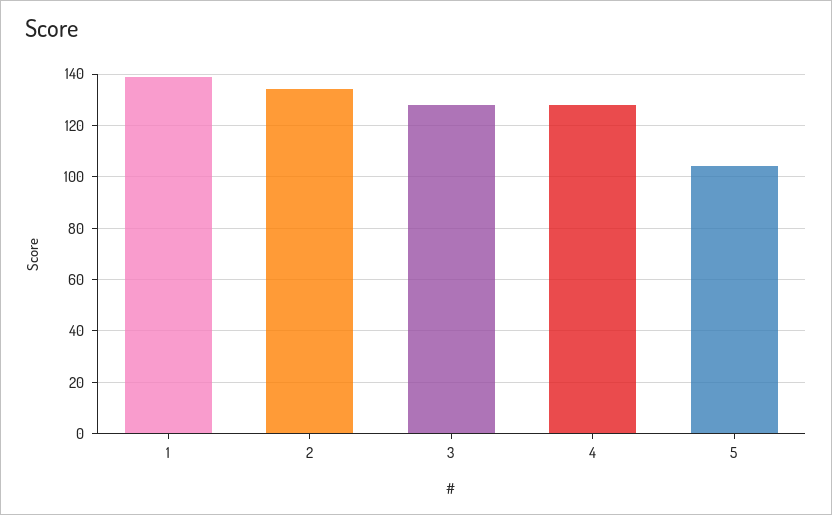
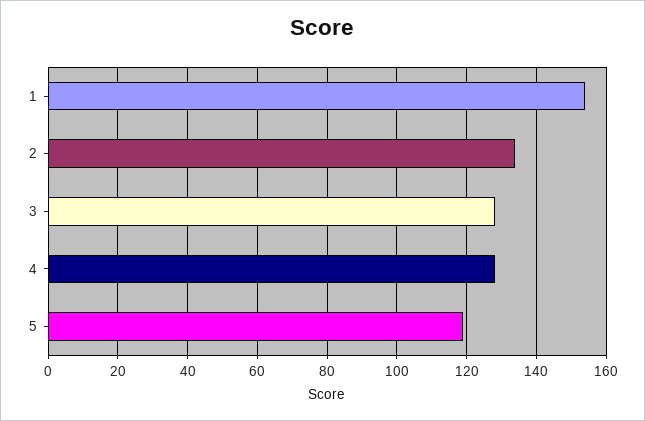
1: 140 -> 155
5: 105 -> 120

